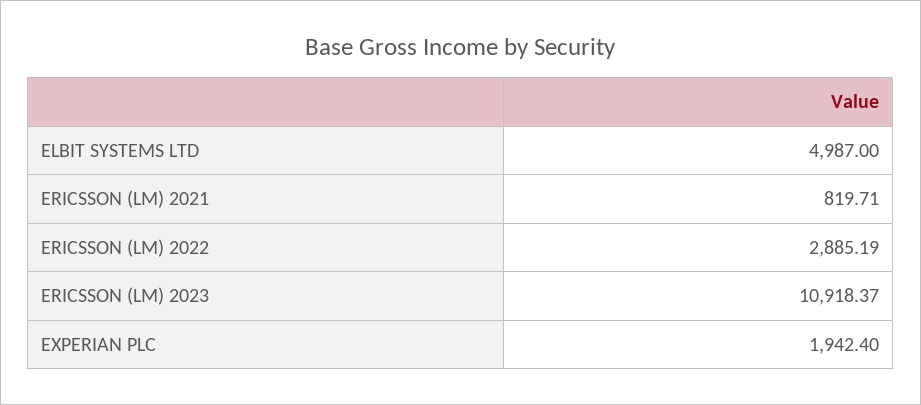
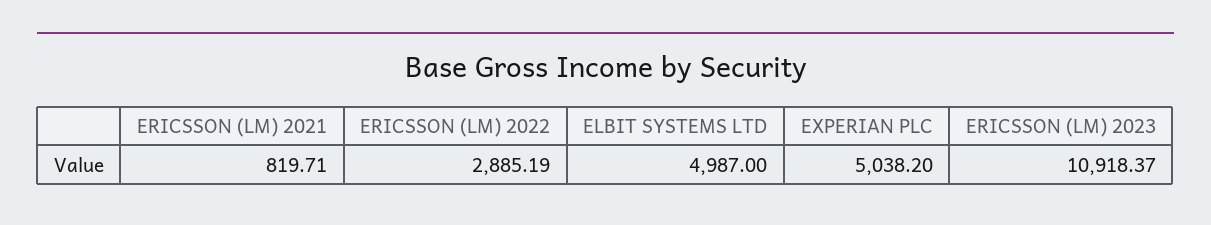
EXPERIAN PLC: 1942.4 -> 5038.2

